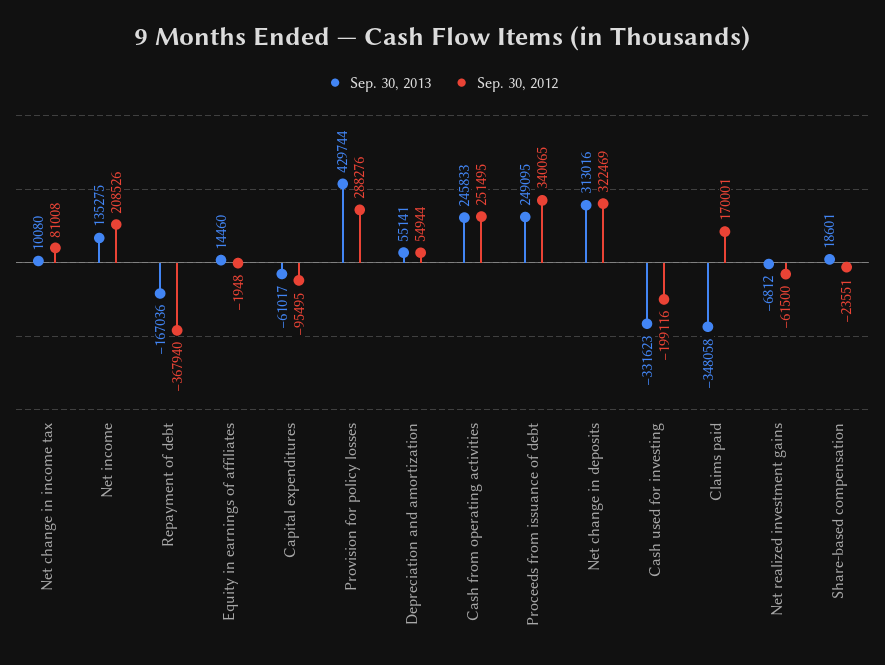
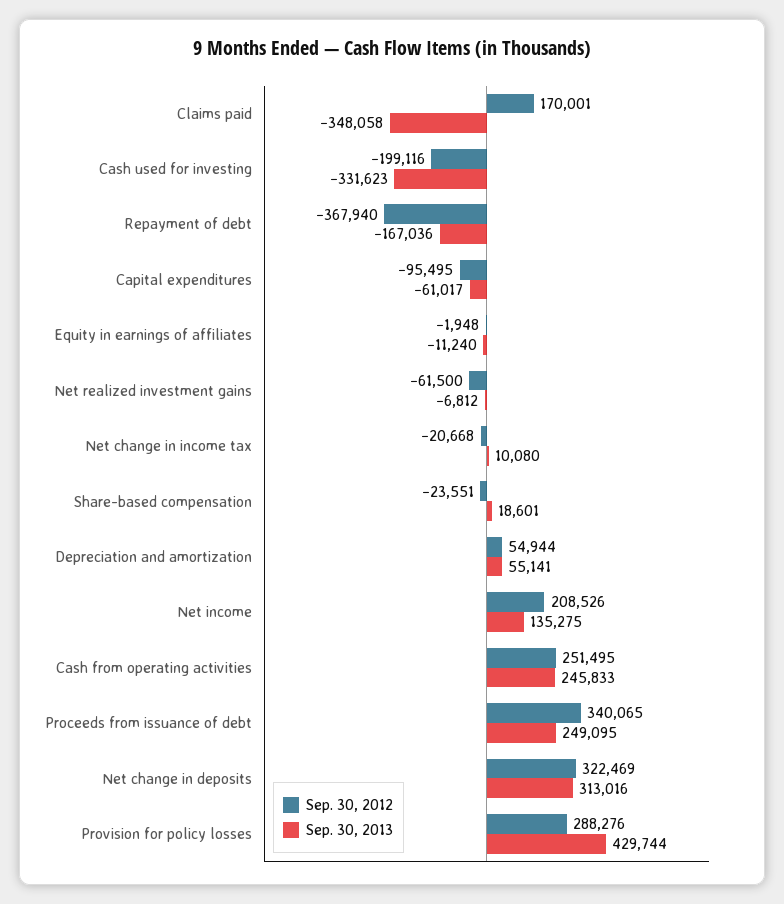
Sep. 30, 2012, Net change in income tax: 81008 -> -20668
Sep. 30, 2013, Equity in earnings of affiliates: 14460 -> -11240

